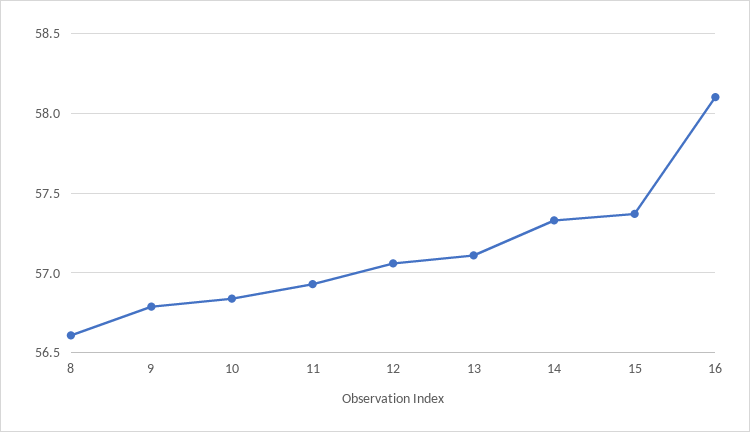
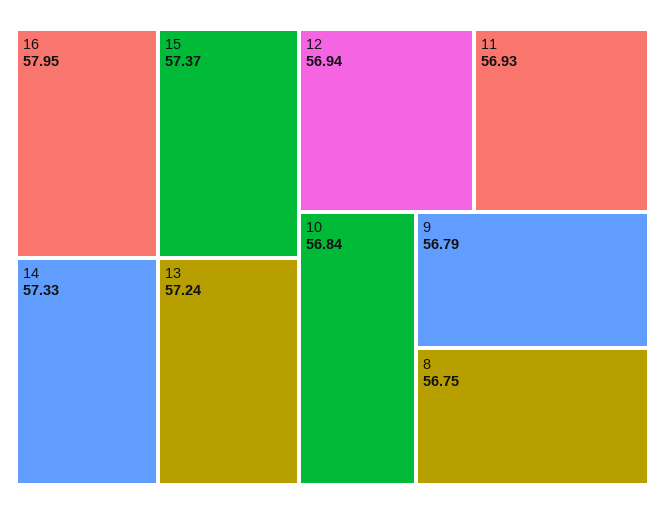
8: 56.6 -> 56.75
12: 57.05 -> 56.94
13: 57.1 -> 57.24
16: 58.1 -> 57.95

